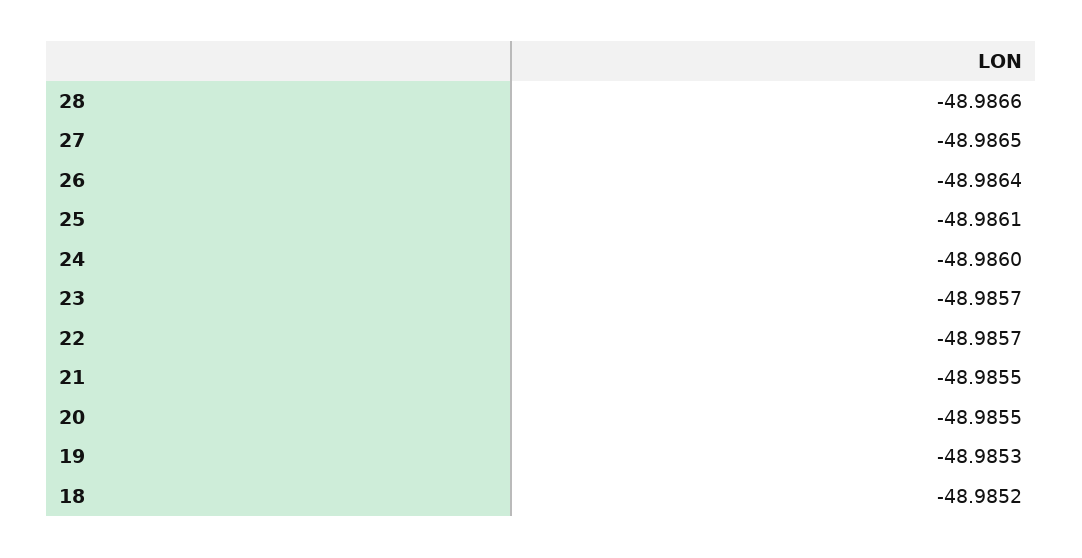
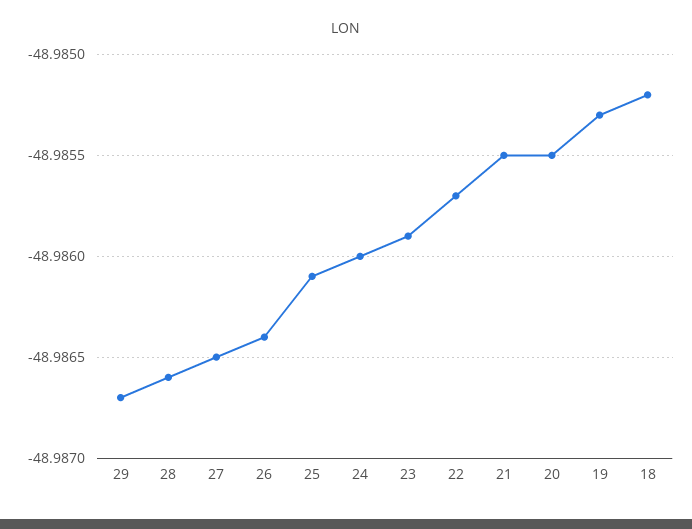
23: -48.9857 -> -48.9859
29: none -> -48.9867

